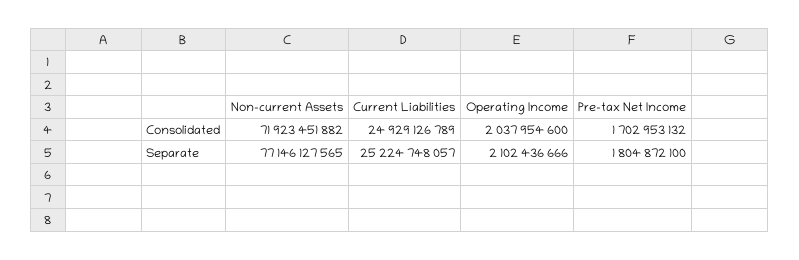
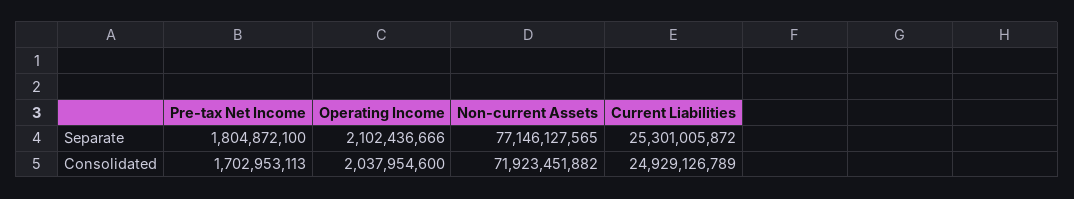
Pre-tax Net Income, Consolidated: 1702953132 -> 1702953113
Current Liabilities, Separate: 25224748057 -> 25301005872

